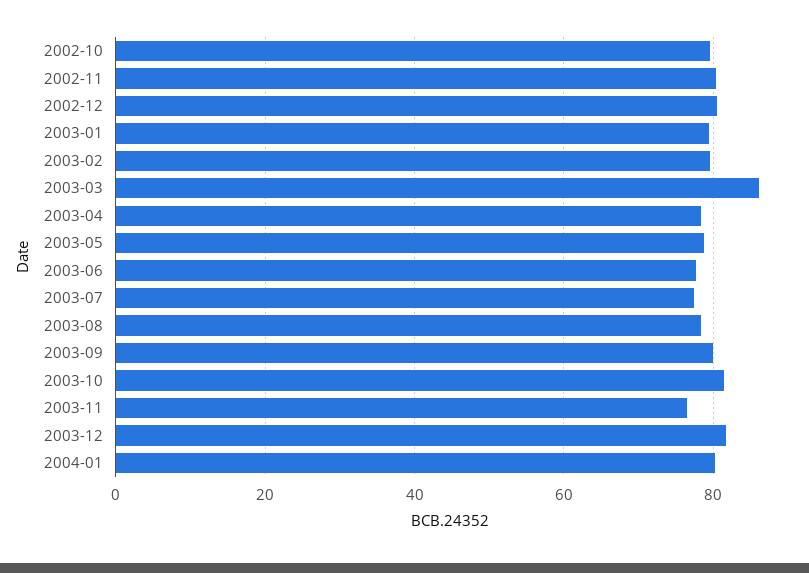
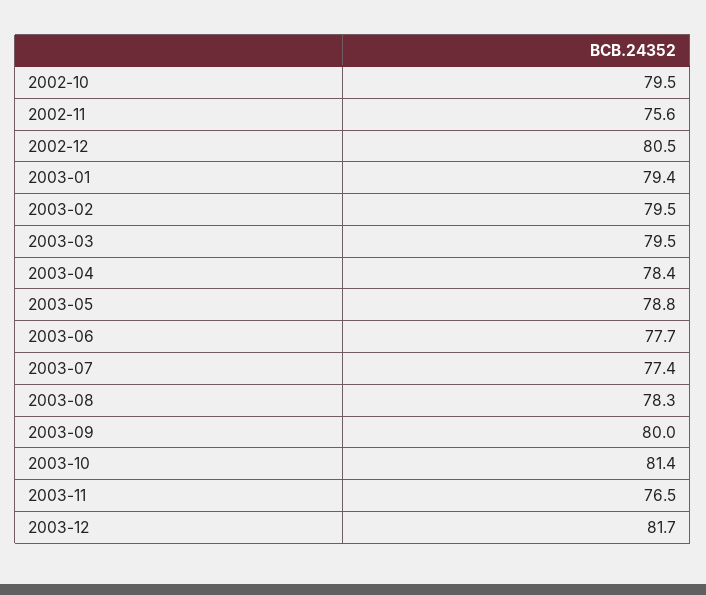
2002-11: 80 -> 75.6
2003-03: 86 -> 79.5
2004-01: 80 -> none

